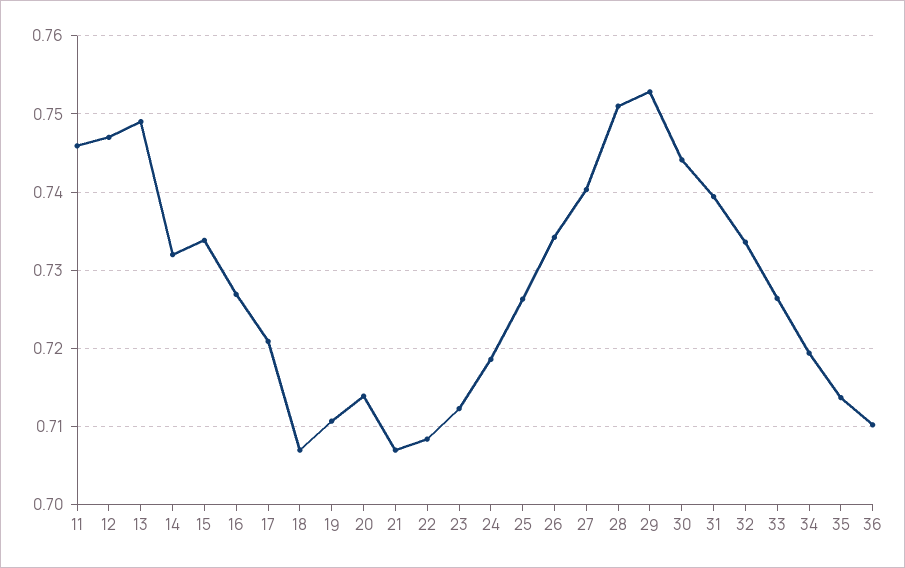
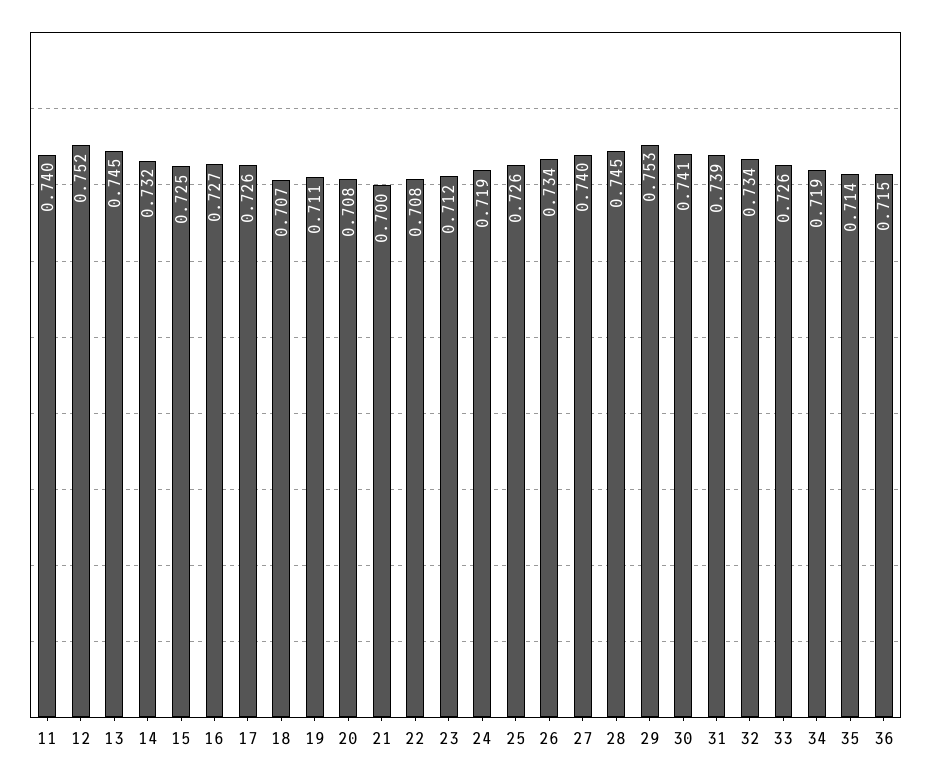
11: 0.746 -> 0.74
12: 0.747 -> 0.752
13: 0.749 -> 0.745
15: 0.734 -> 0.725
17: 0.721 -> 0.726
20: 0.714 -> 0.708
21: 0.707 -> 0.7
28: 0.751 -> 0.745
30: 0.744 -> 0.741
36: 0.71 -> 0.715

